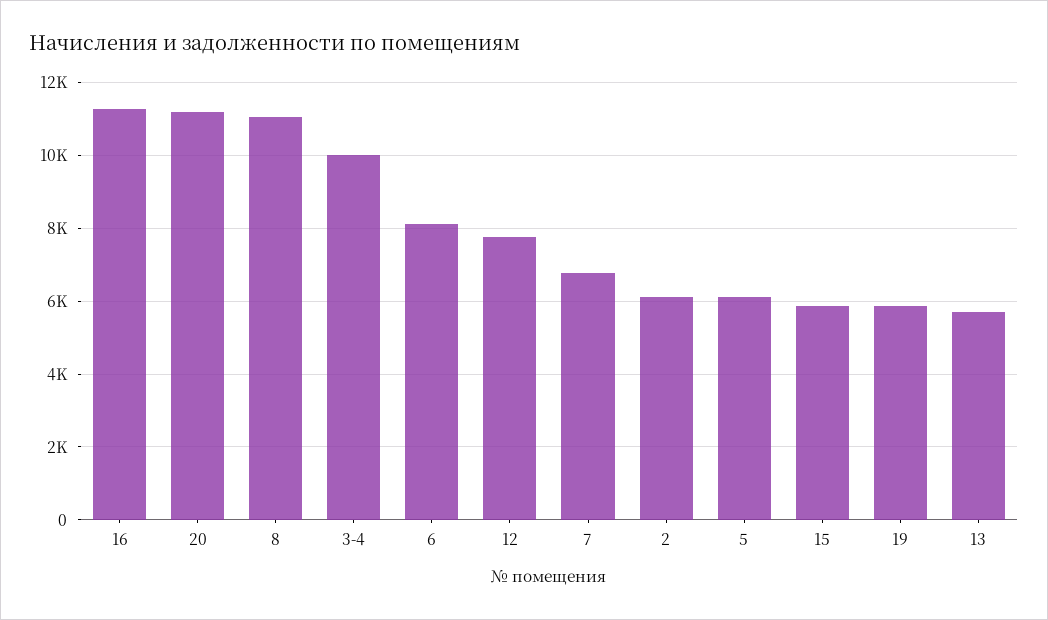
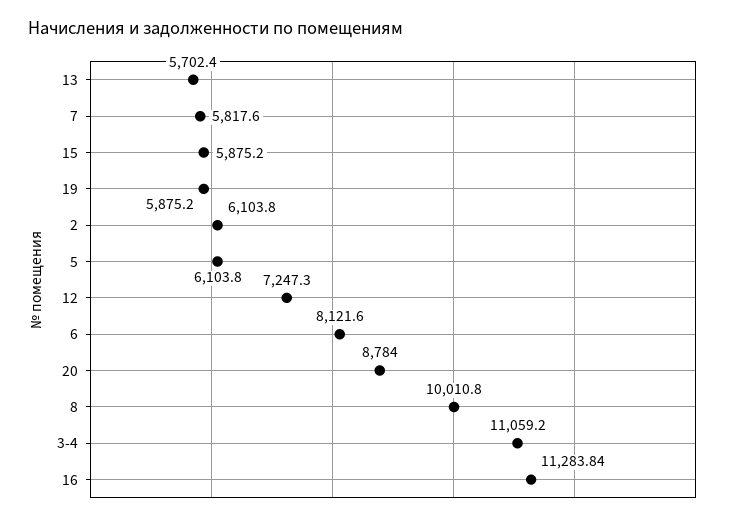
20: 11200 -> 8784
8: 11000 -> 10010.8
3-4: 10000 -> 11059.2
12: 7800 -> 7247.3
7: 6800 -> 5817.6

